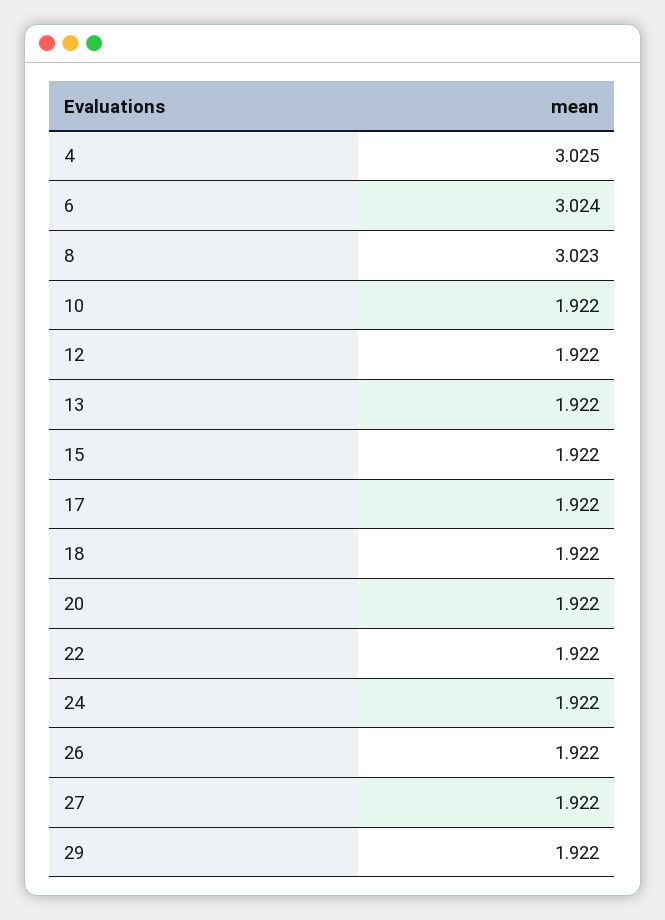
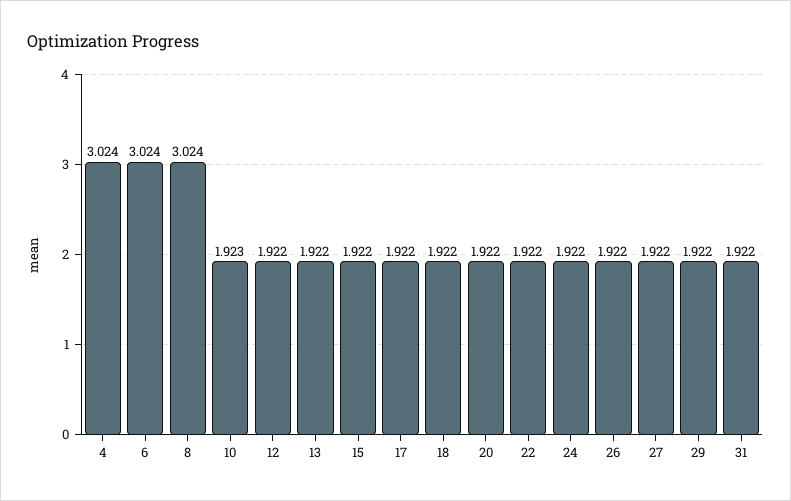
4: 3.025 -> 3.024
8: 3.023 -> 3.024
10: 1.922 -> 1.923
31: none -> 1.922

